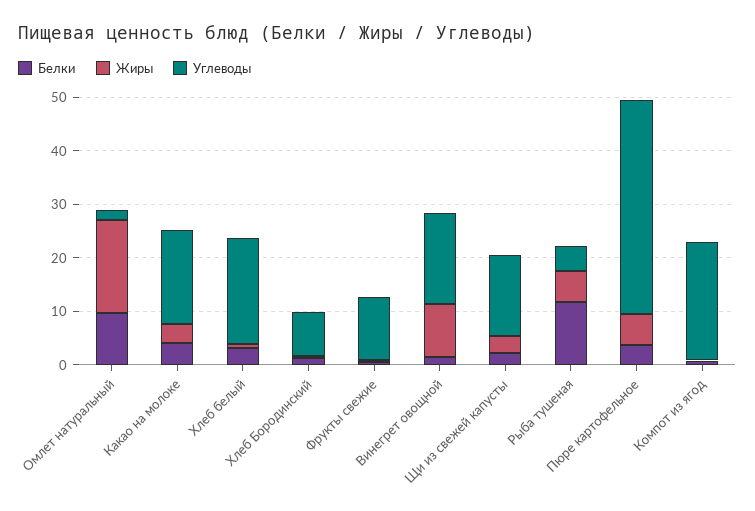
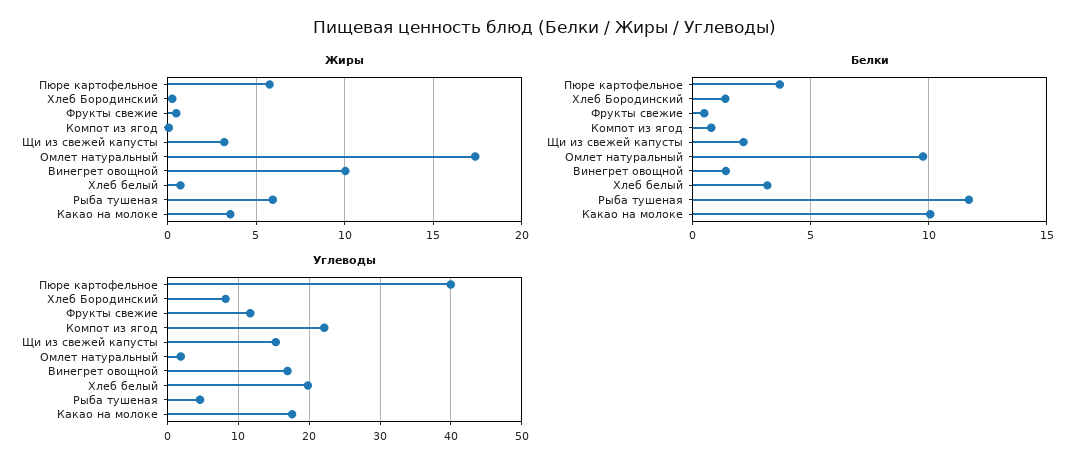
Белки, Какао на молоке: 4 -> 10

